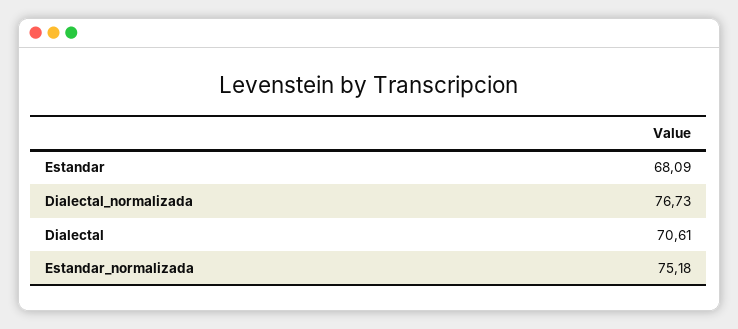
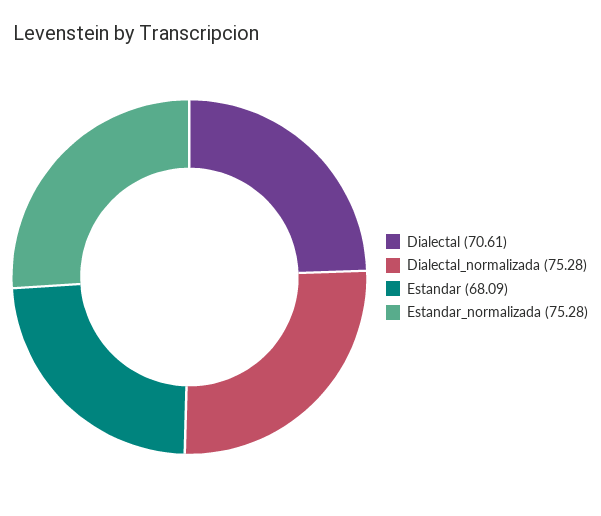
Dialectal_normalizada: 76.73 -> 75.28
Estandar_normalizada: 75.18 -> 75.28

